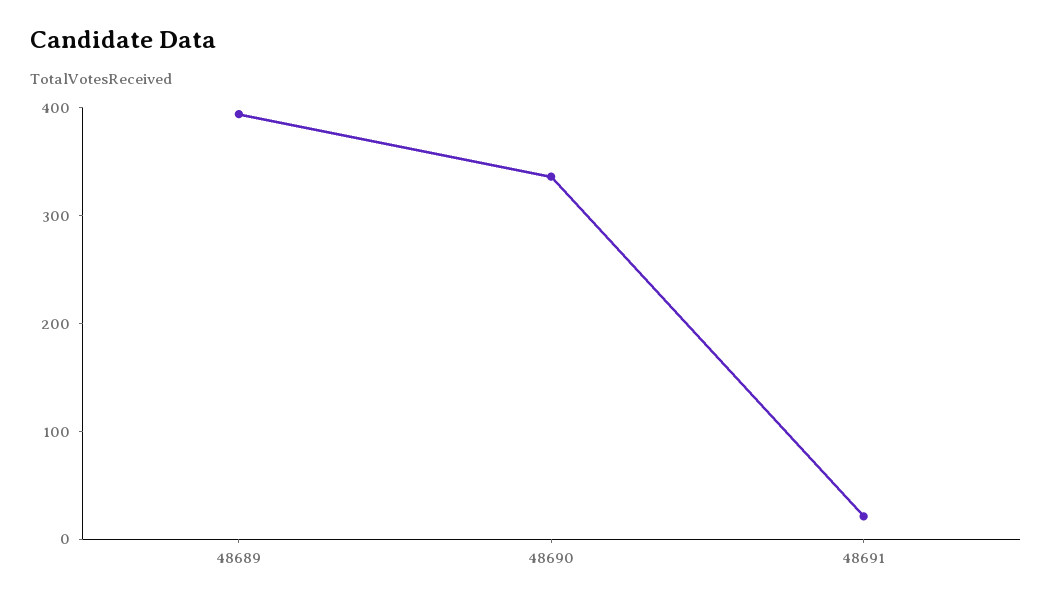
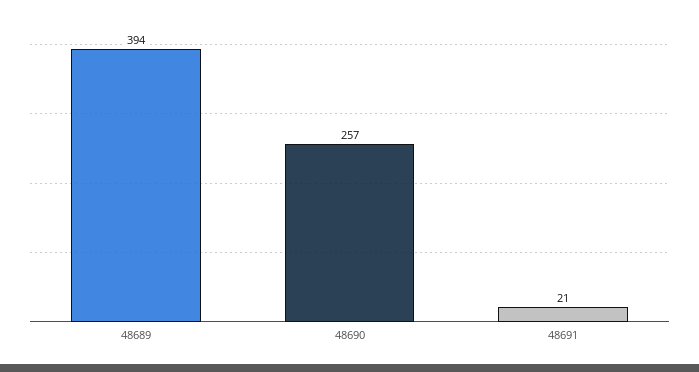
48690: 340 -> 257

